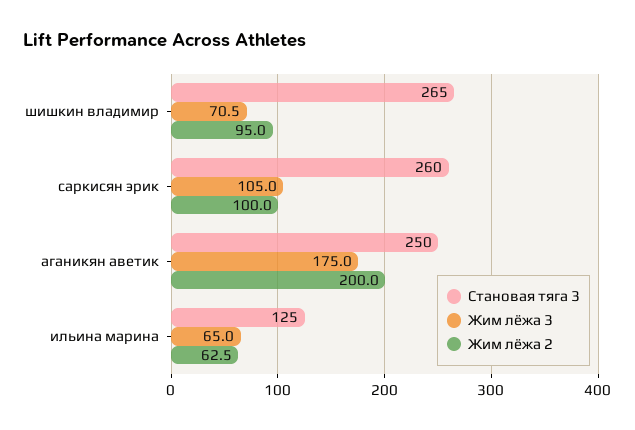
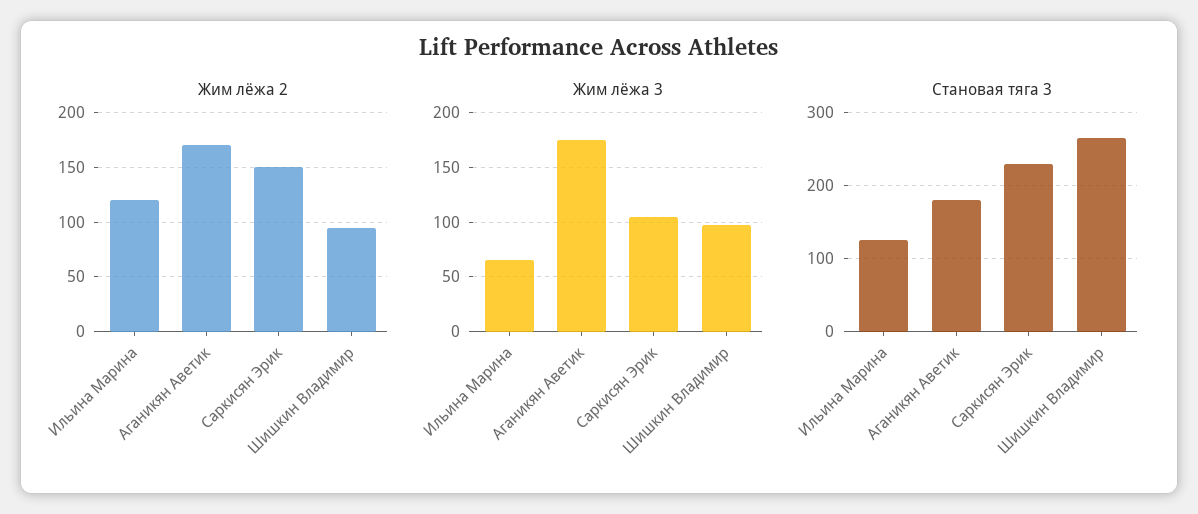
Жим лёжа 3, шишкин владимир: 70.5 -> 100
Становая тяга 3, саркисян эрик: 260 -> 230
Жим лёжа 2, саркисян эрик: 100 -> 150
Становая тяга 3, аганикян аветик: 250 -> 180
Жим лёжа 2, аганикян аветик: 200 -> 170
Жим лёжа 2, ильина марина: 62.5 -> 120

